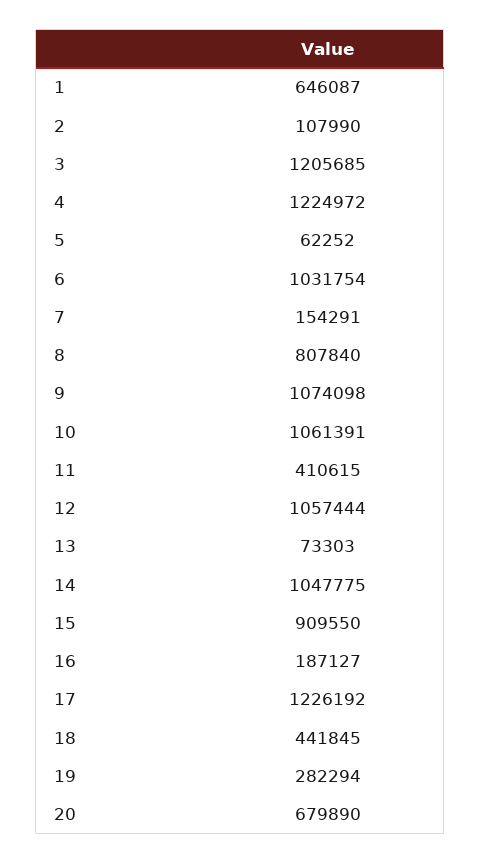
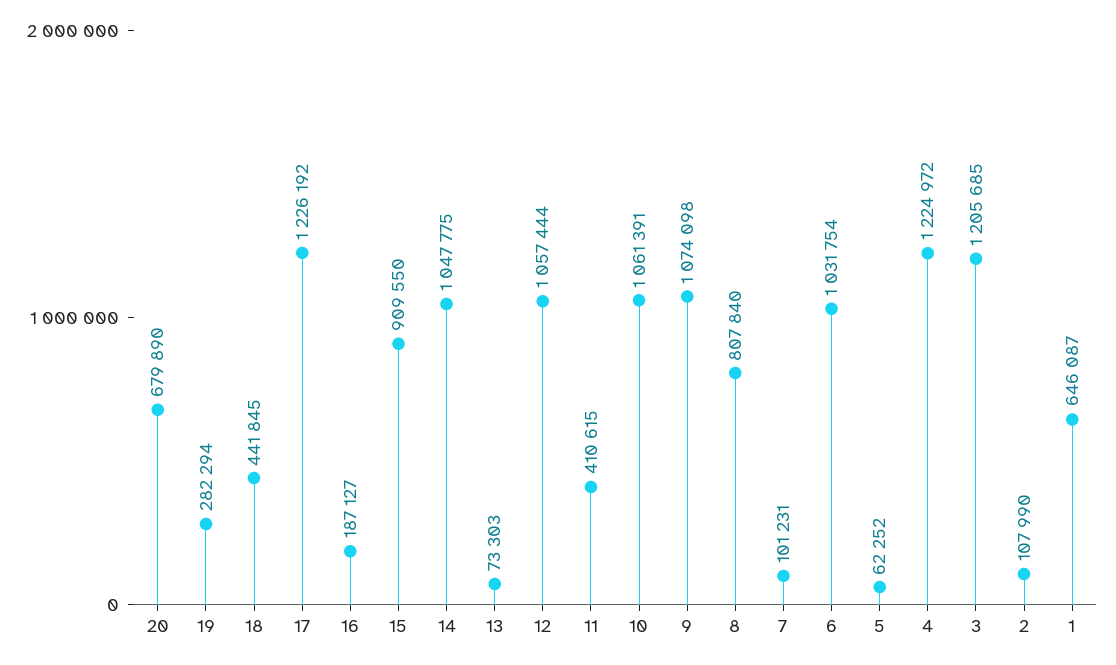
7: 154291 -> 101231

